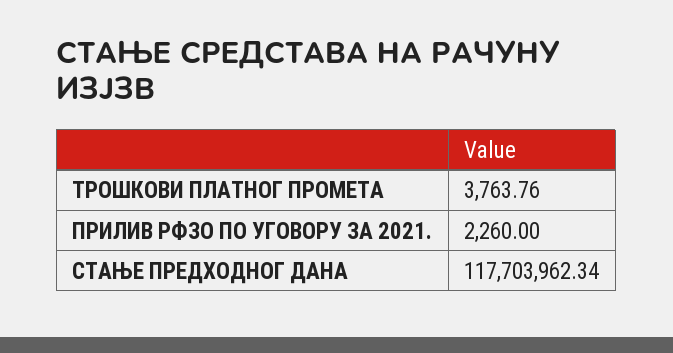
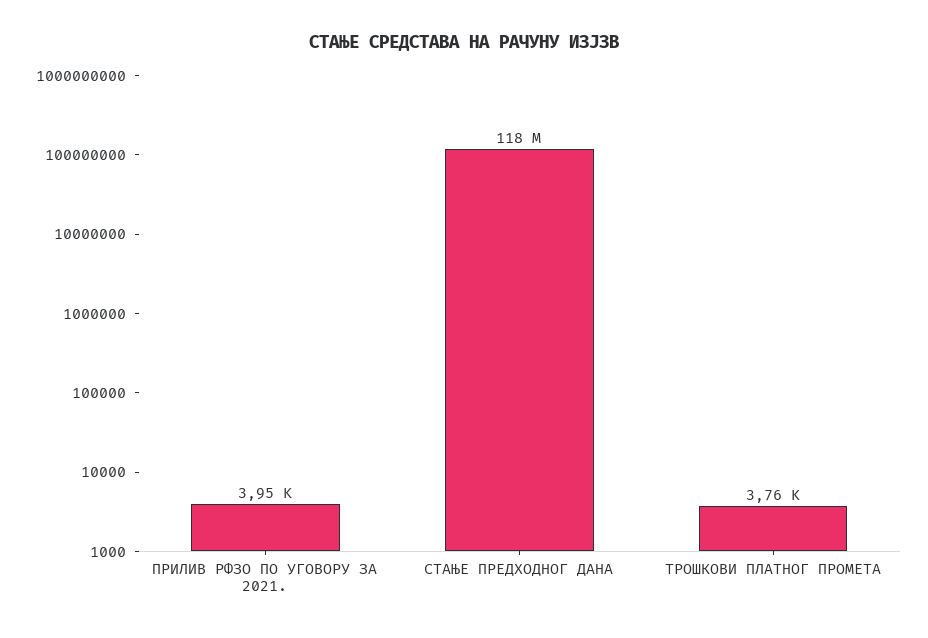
ПРИЛИВ РФЗО ПО УГОВОРУ ЗА 2021.: 2260 -> 3950

